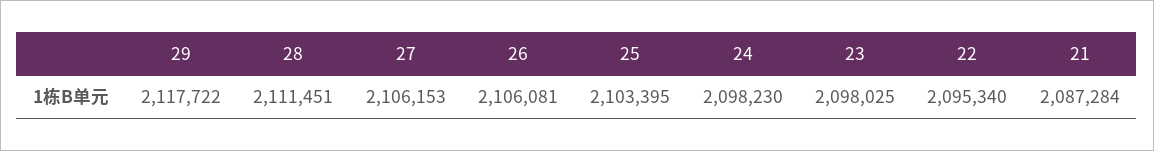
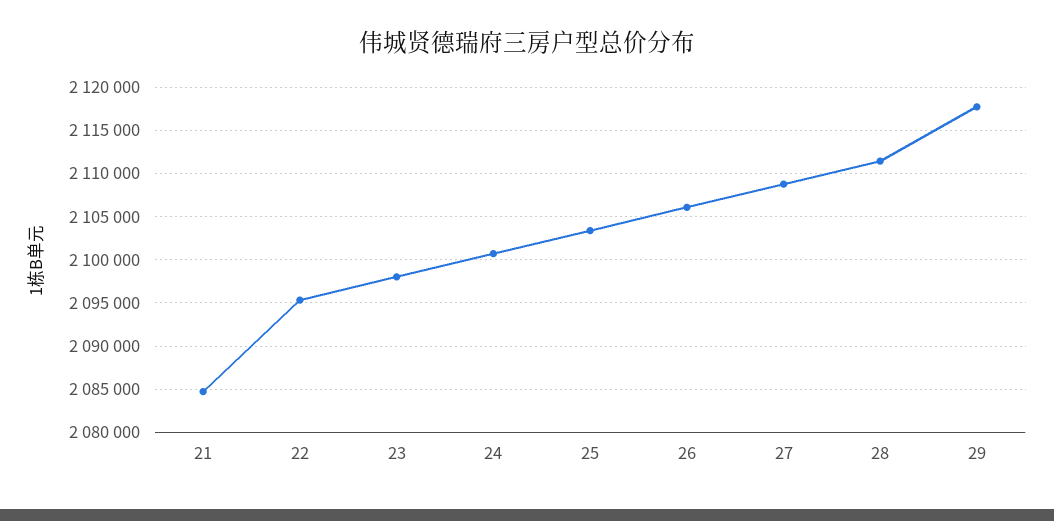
27: 2106153 -> 2109000
24: 2098230 -> 2101000
21: 2087284 -> 2085000

